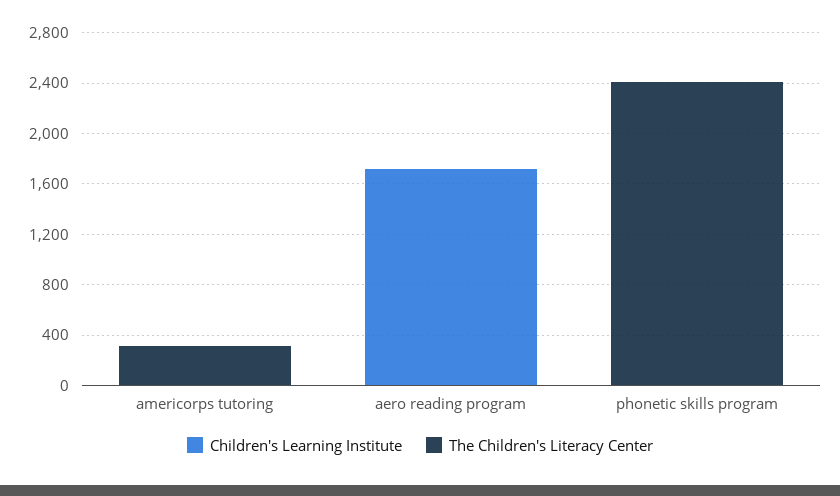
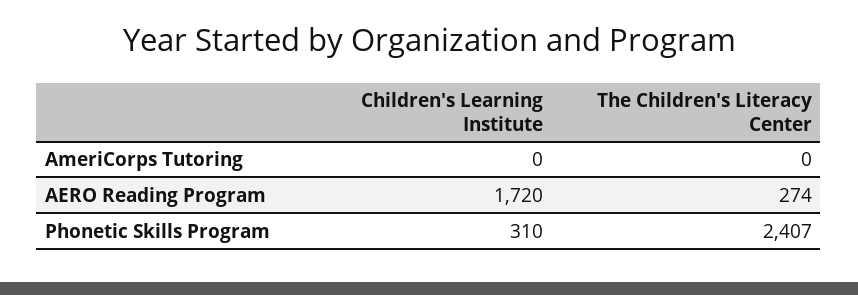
The Children's Literacy Center, americorps tutoring: 300 -> 0
The Children's Literacy Center, aero reading program: 0 -> 274
Children's Learning Institute, phonetic skills program: 0 -> 310

